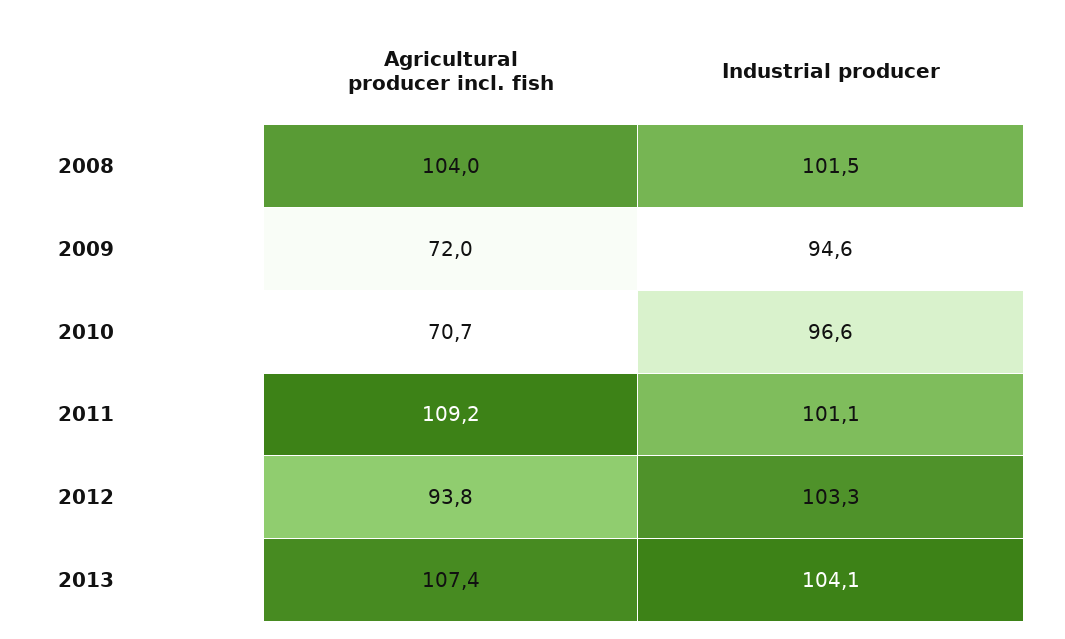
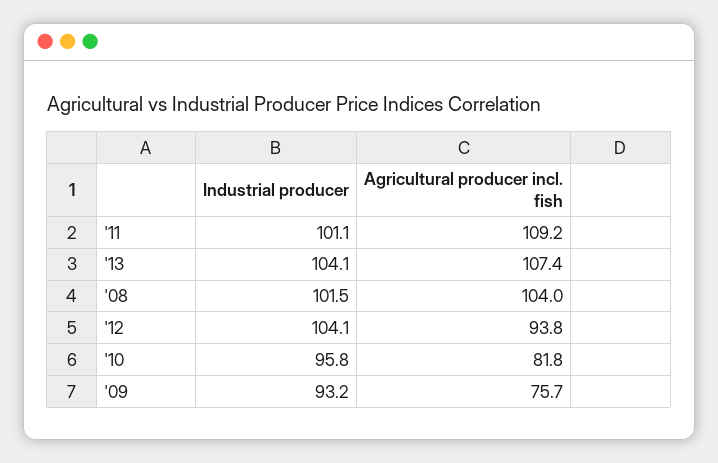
Agricultural producer incl. fish, 2009: 72 -> 75.7
Industrial producer, 2009: 94.6 -> 93.2
Agricultural producer incl. fish, 2010: 70.7 -> 81.8
Industrial producer, 2010: 96.6 -> 95.8
Industrial producer, 2012: 103.3 -> 104.1

